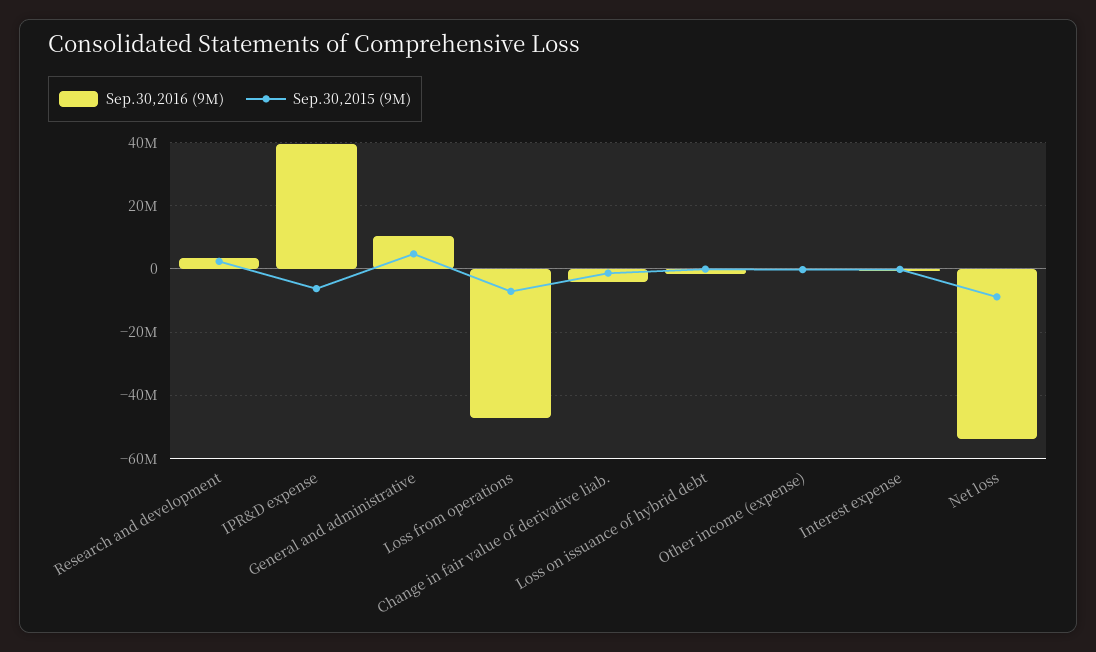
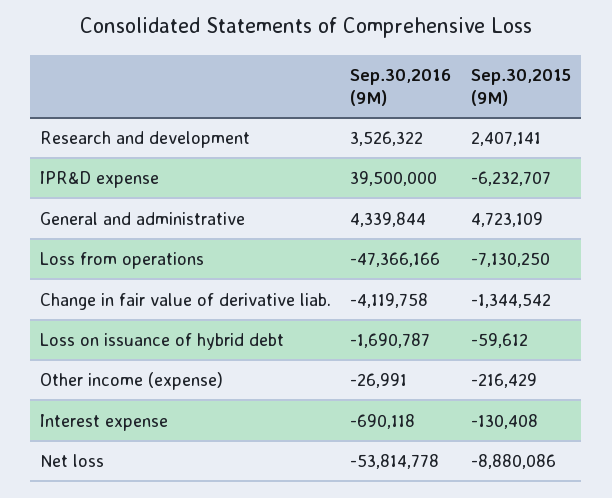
Sep.30,2016 (9M), General and administrative: 10000000 -> 4339844

